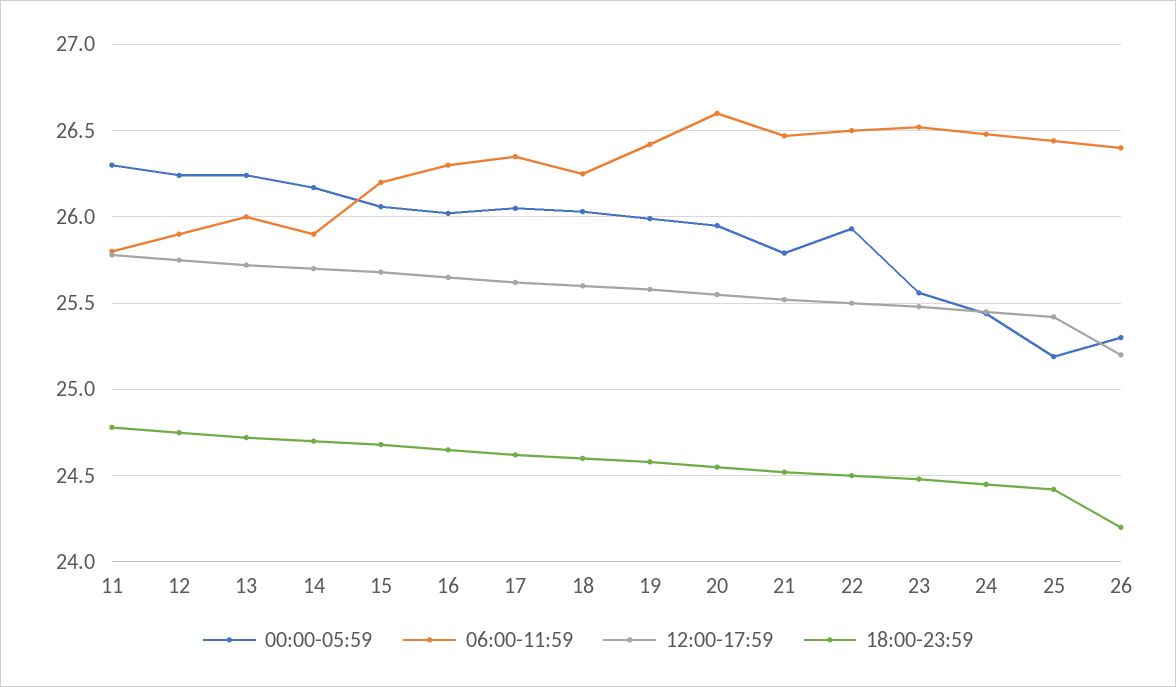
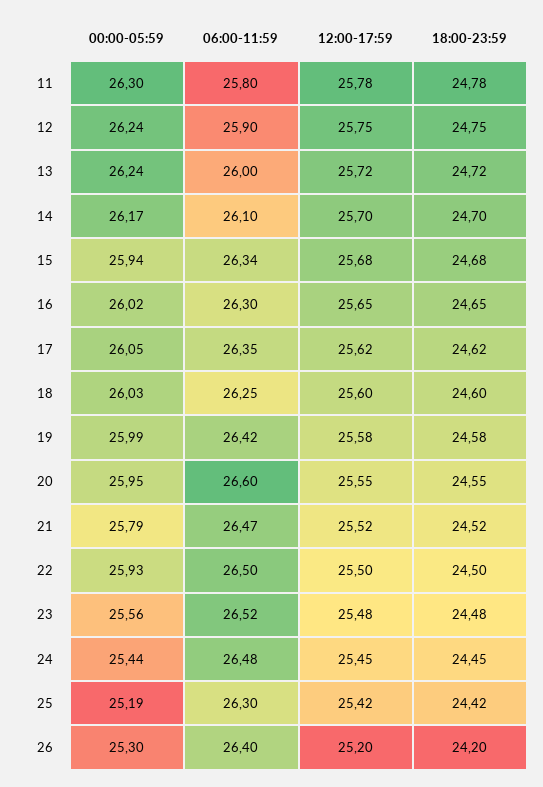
06:00-11:59, 14: 25.9 -> 26.1
00:00-05:59, 15: 26.05 -> 25.94
06:00-11:59, 15: 26.2 -> 26.34
06:00-11:59, 25: 26.45 -> 26.3

